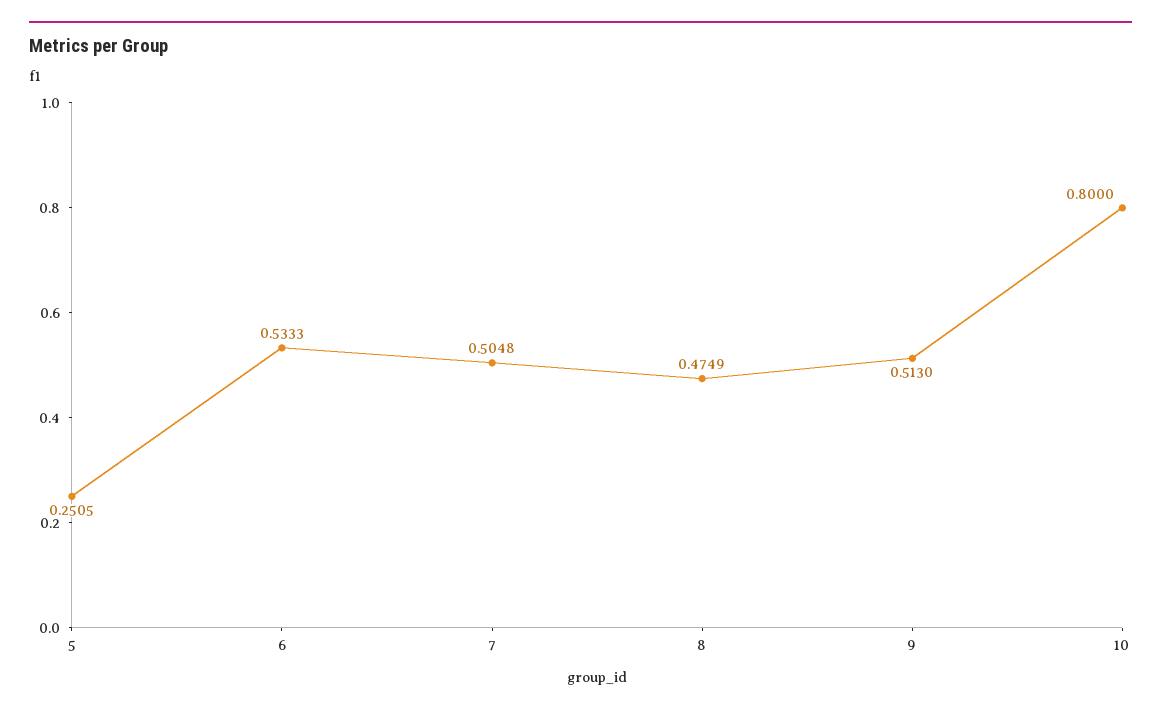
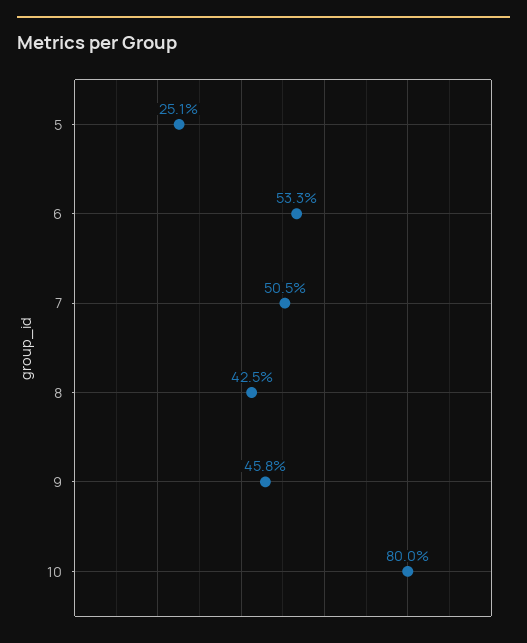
8: 0.4749 -> 0.425
9: 0.513 -> 0.458

